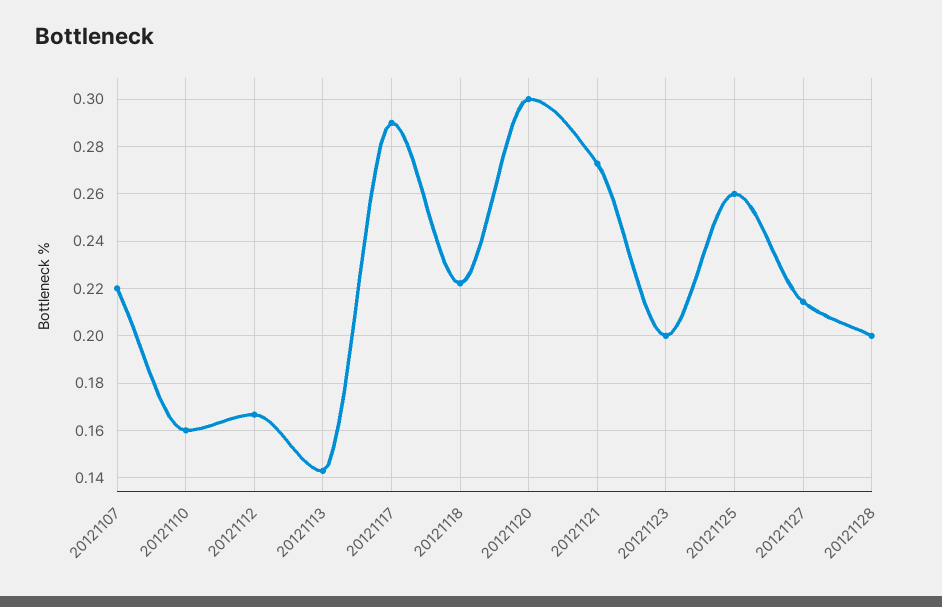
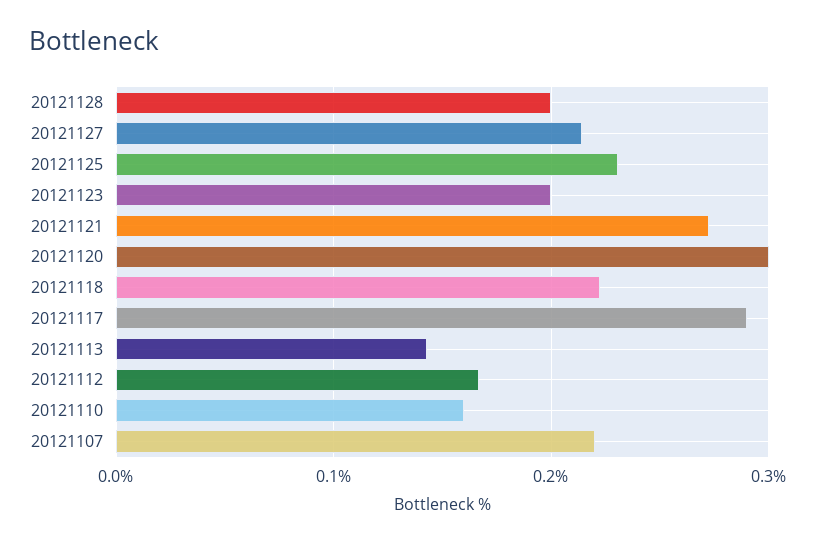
20121125: 0.26 -> 0.23

